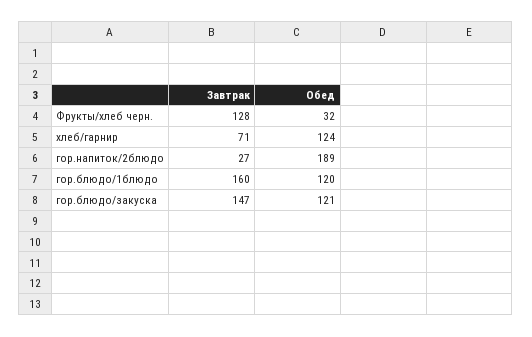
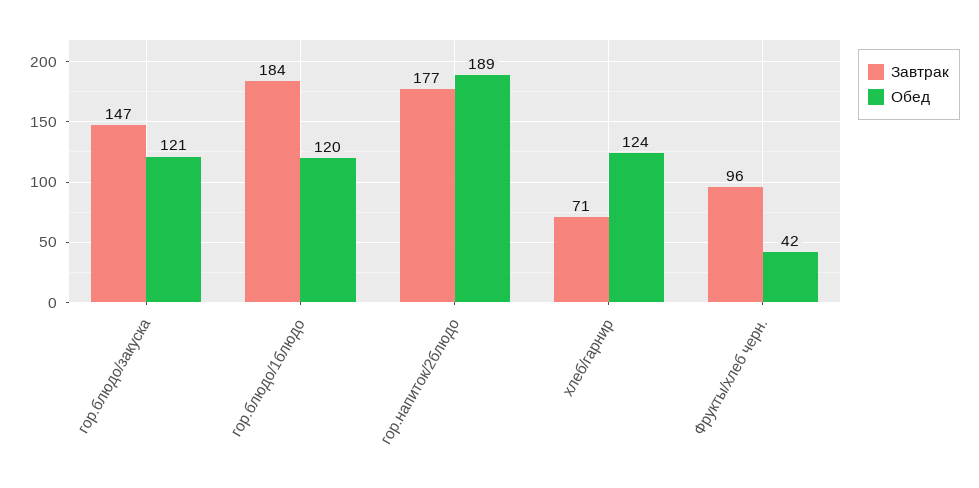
Завтрак, Фрукты/хлеб черн.: 128 -> 96
Обед, Фрукты/хлеб черн.: 32 -> 42
Завтрак, гор.напиток/2блюдо: 27 -> 177
Завтрак, гор.блюдо/1блюдо: 160 -> 184

